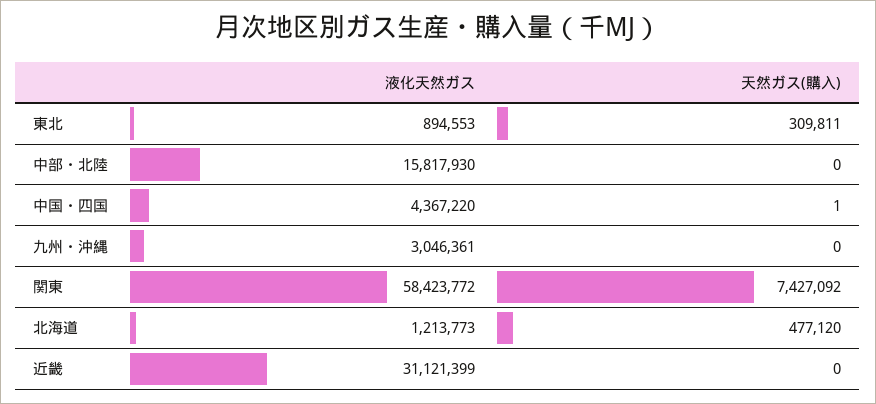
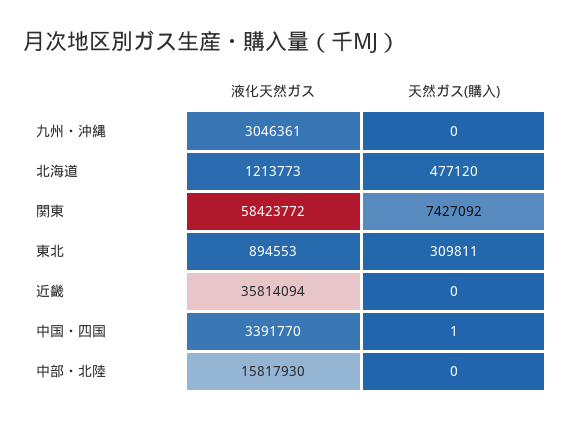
液化天然ガス, 中国・四国: 4367220 -> 3391770
液化天然ガス, 近畿: 31121399 -> 35814094

